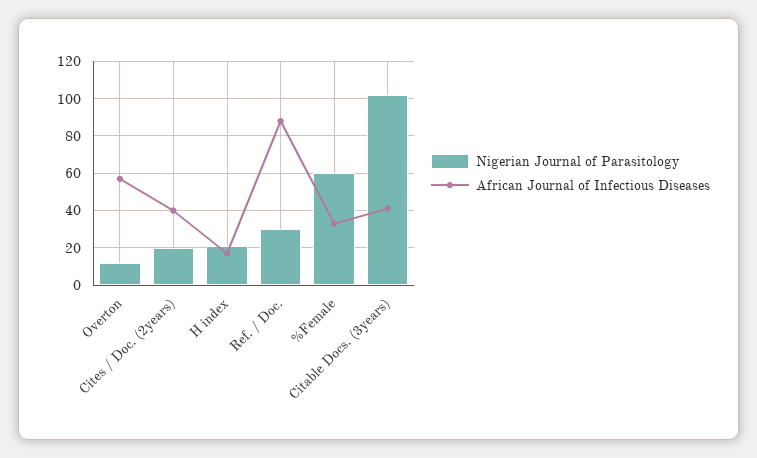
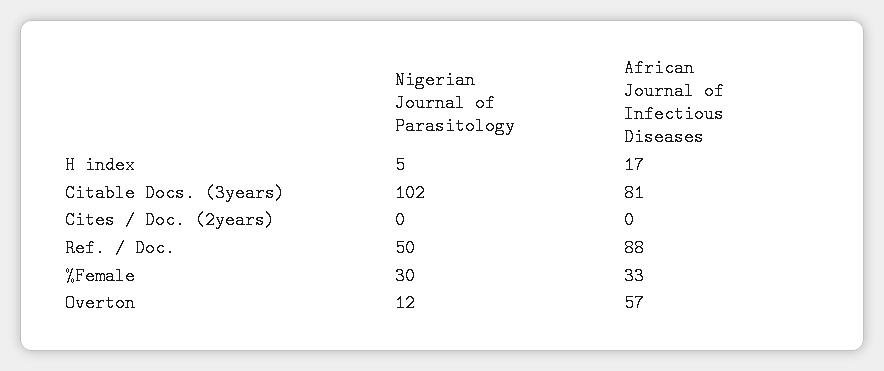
Nigerian Journal of Parasitology, Cites / Doc. (2years): 20 -> 0
African Journal of Infectious Diseases, Cites / Doc. (2years): 40 -> 0
Nigerian Journal of Parasitology, H index: 20 -> 5
Nigerian Journal of Parasitology, Ref. / Doc.: 30 -> 50
Nigerian Journal of Parasitology, %Female: 60 -> 30
African Journal of Infectious Diseases, Citable Docs. (3years): 40 -> 81

